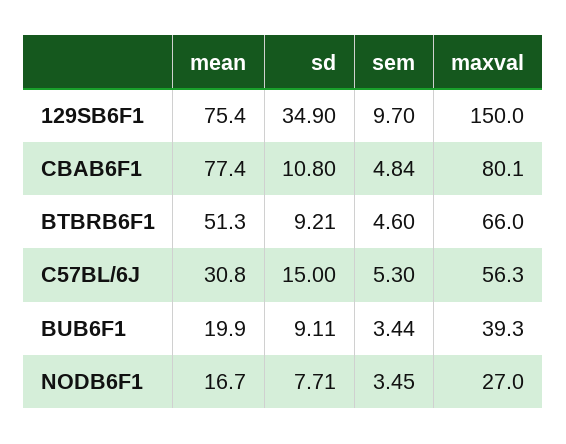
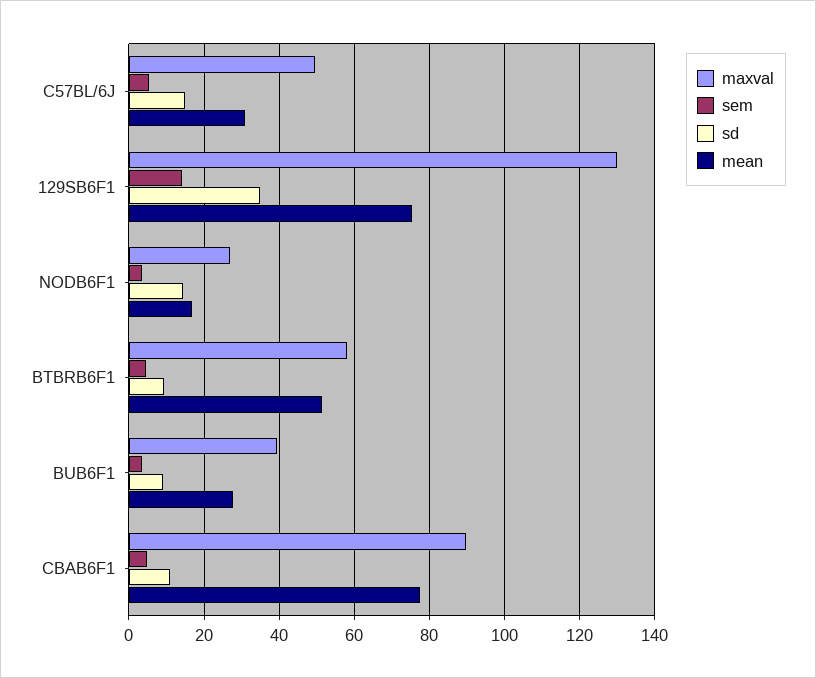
sem, 129SB6F1: 9.7 -> 14
maxval, 129SB6F1: 150 -> 130
maxval, CBAB6F1: 80.1 -> 90
maxval, BTBRB6F1: 66 -> 58
maxval, C57BL/6J: 56.3 -> 50
mean, BUB6F1: 19.9 -> 28
sd, NODB6F1: 7.71 -> 14

